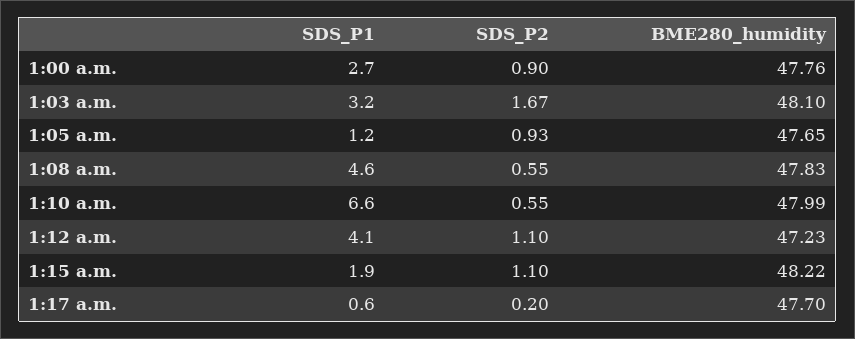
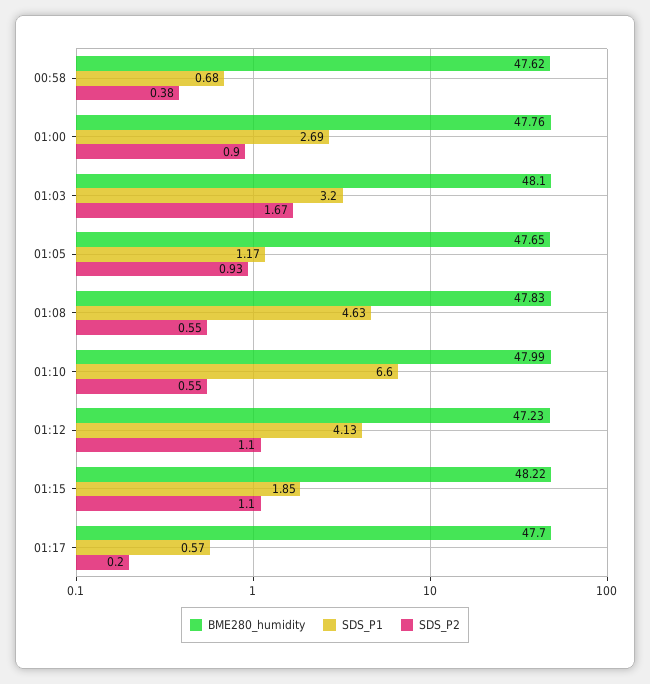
BME280_humidity, 00:58: none -> 47.62
SDS_P1, 00:58: none -> 0.68
SDS_P2, 00:58: none -> 0.38

